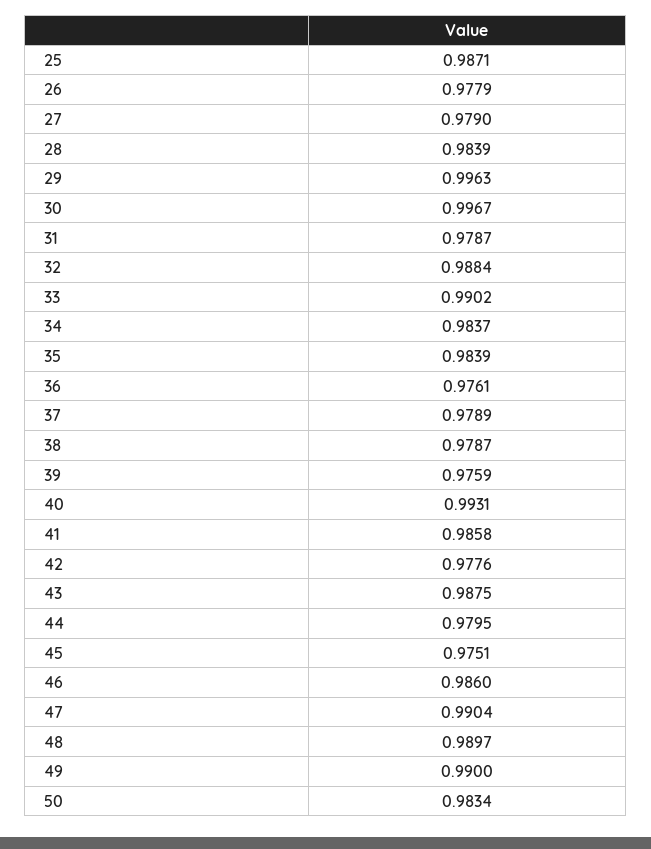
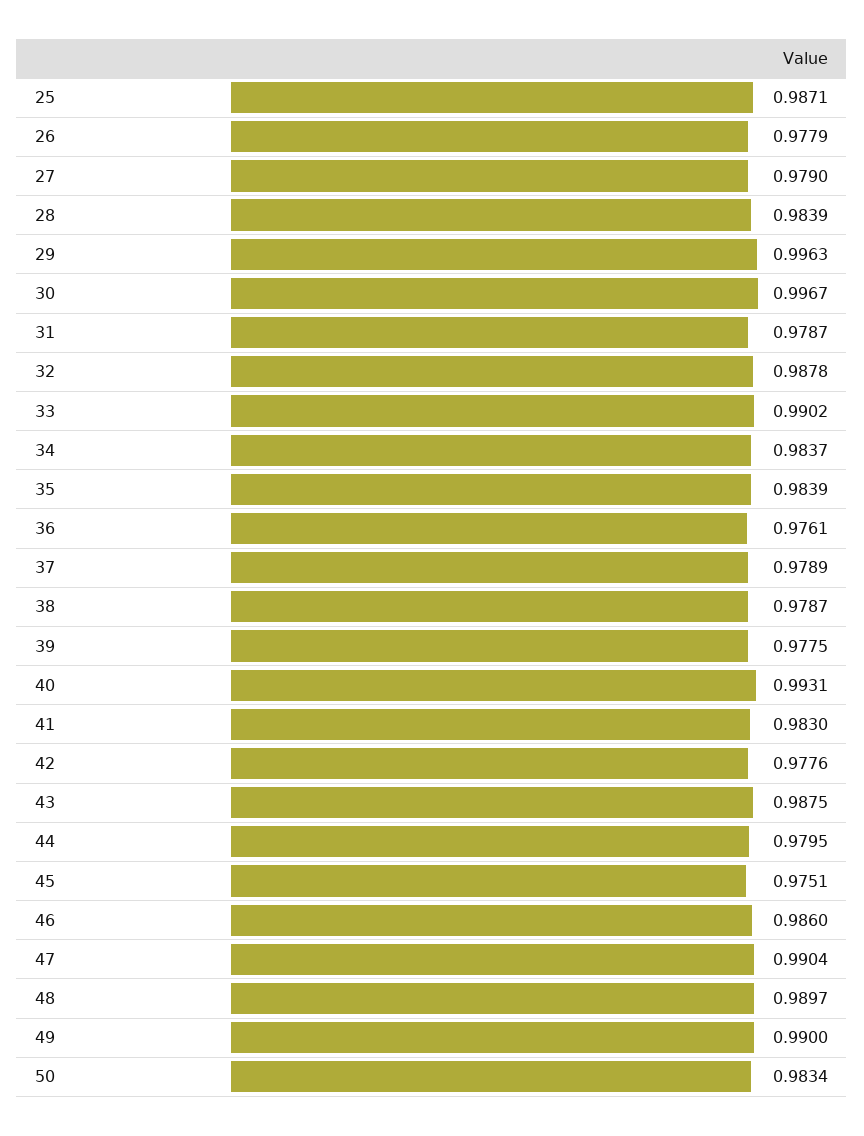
32: 0.9884 -> 0.9878
39: 0.9759 -> 0.9775
41: 0.9858 -> 0.983

